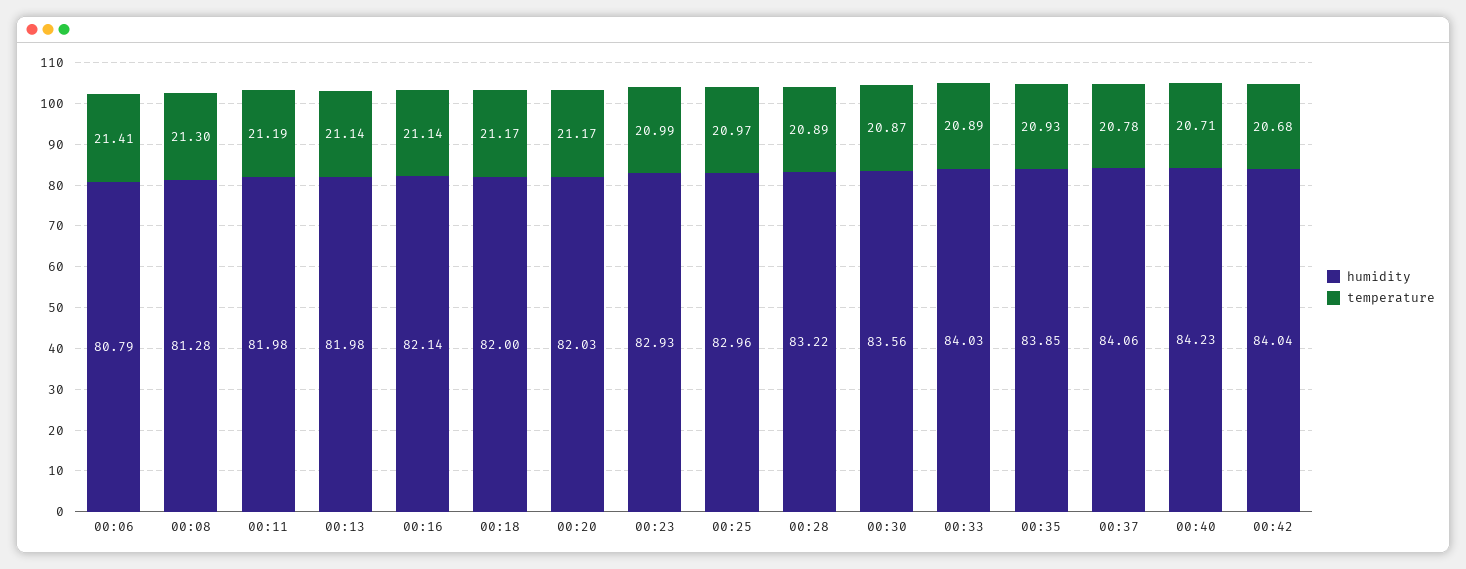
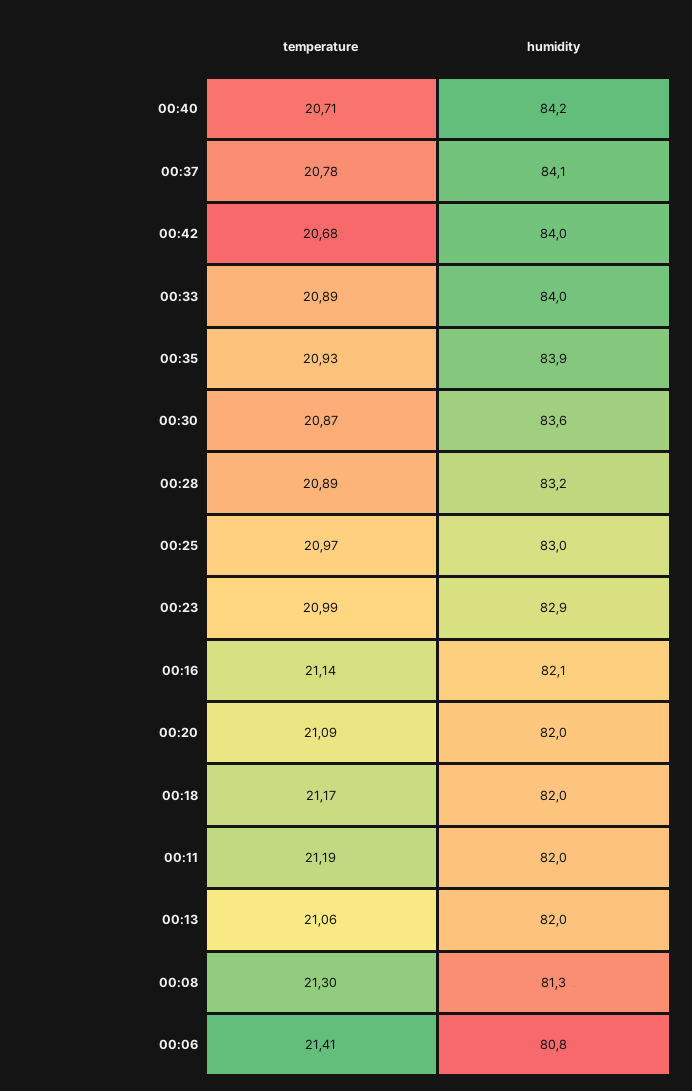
temperature, 00:13: 21.14 -> 21.06
temperature, 00:20: 21.17 -> 21.09

